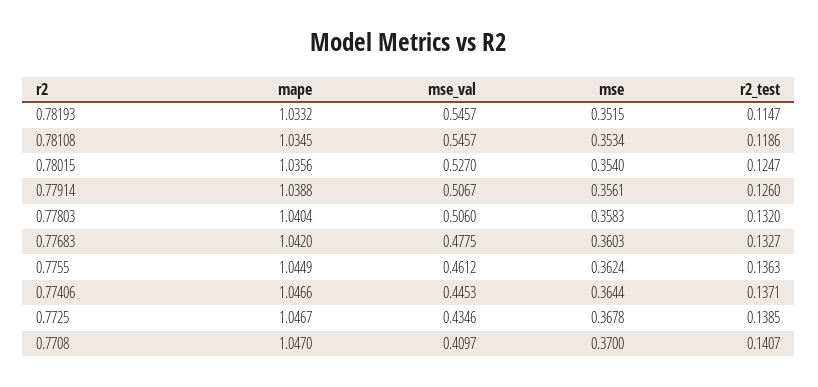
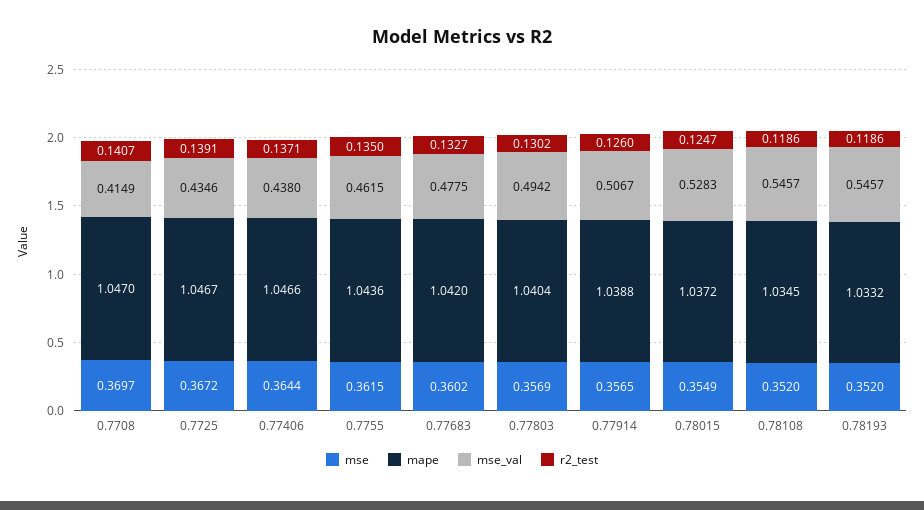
mse, 0.78193: 0.3515 -> 0.352
r2_test, 0.78193: 0.1147 -> 0.1186
mse, 0.78108: 0.3534 -> 0.352
mape, 0.78015: 1.0356 -> 1.0372
mse_val, 0.78015: 0.527 -> 0.5283
mse, 0.78015: 0.354 -> 0.3549
mse, 0.77914: 0.3561 -> 0.3565
mse_val, 0.77803: 0.506 -> 0.4942
mse, 0.77803: 0.3583 -> 0.3569
r2_test, 0.77803: 0.132 -> 0.1302
mse, 0.77683: 0.3603 -> 0.3602
mape, 0.7755: 1.0449 -> 1.0436
mse_val, 0.7755: 0.4612 -> 0.4615
mse, 0.7755: 0.3624 -> 0.3615
r2_test, 0.7755: 0.1363 -> 0.135
mse_val, 0.77406: 0.4453 -> 0.438
mse, 0.7725: 0.3678 -> 0.3672
r2_test, 0.7725: 0.1385 -> 0.1391
mse_val, 0.7708: 0.4097 -> 0.4149
mse, 0.7708: 0.37 -> 0.3697

